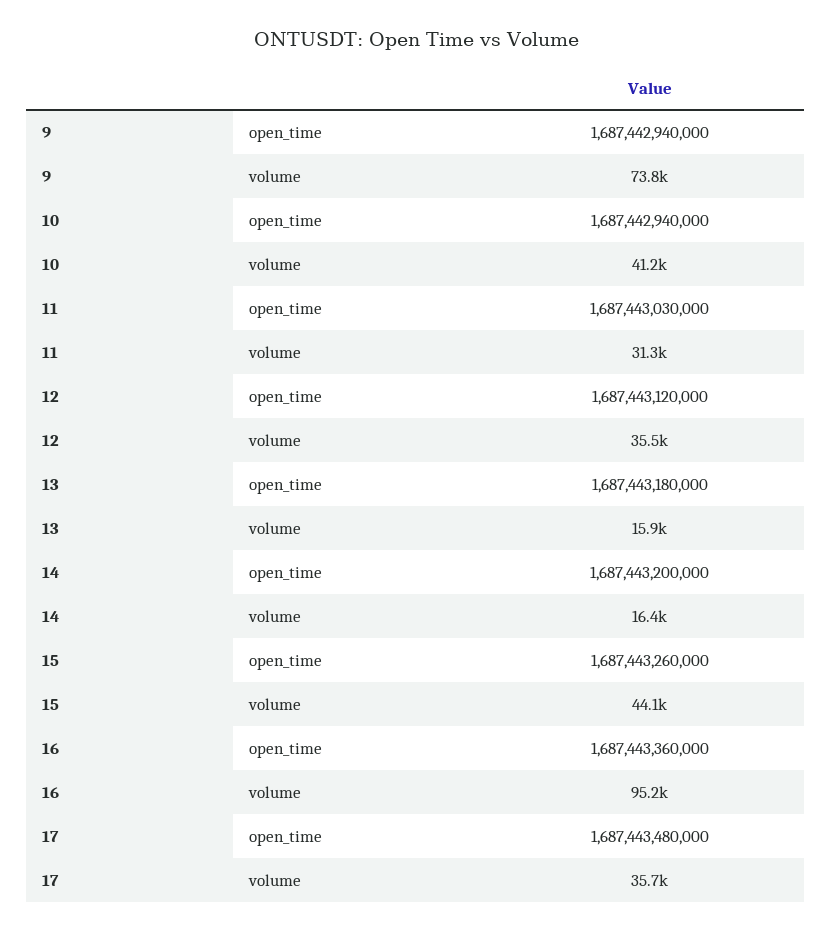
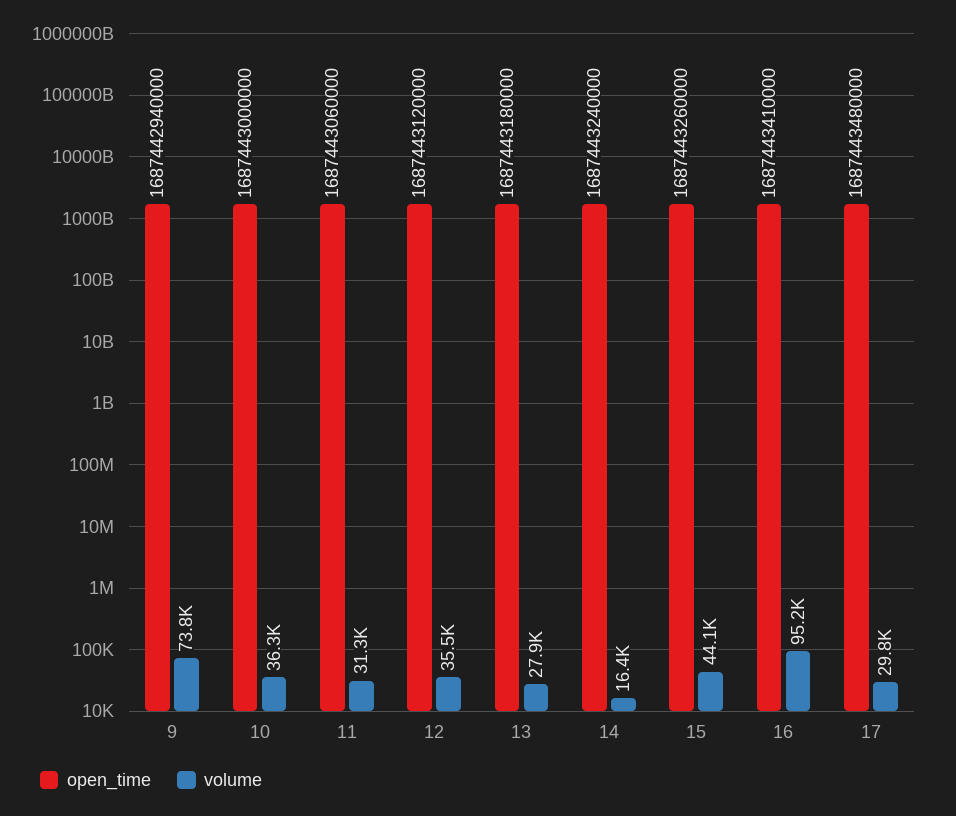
open_time, 10: 1687442940000 -> 1687443000000
volume, 10: 41200 -> 36300
open_time, 11: 1687443030000 -> 1687443060000
volume, 13: 15900 -> 27900
open_time, 14: 1687443200000 -> 1687443240000
open_time, 16: 1687443360000 -> 1687443410000
volume, 17: 35700 -> 29800

